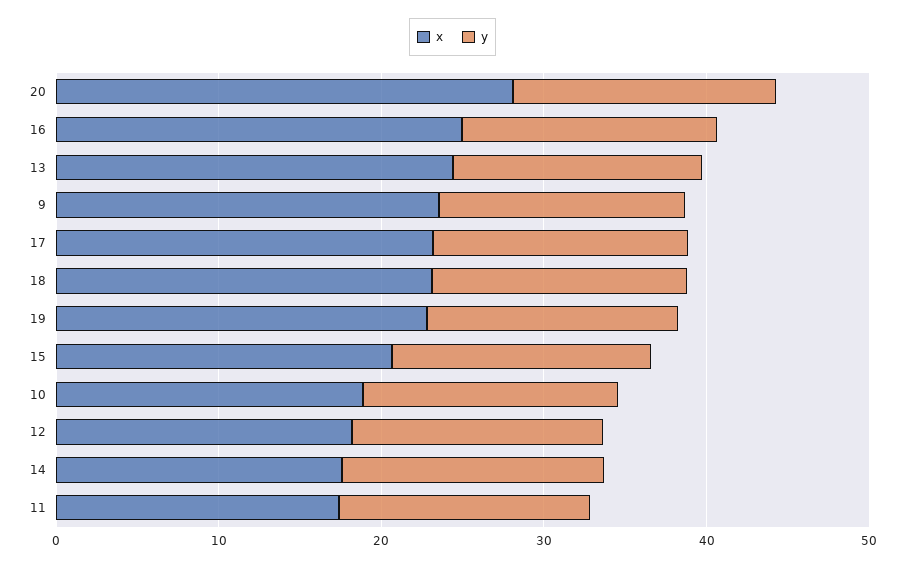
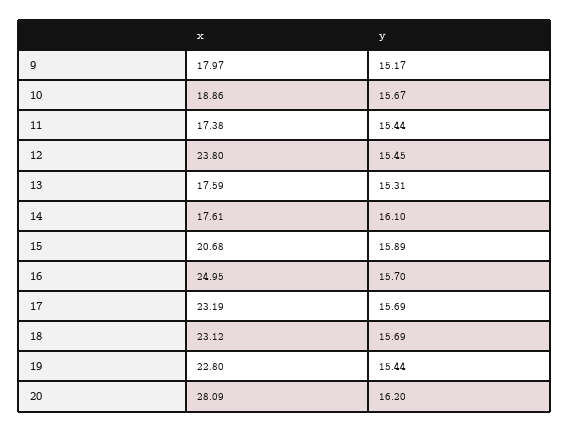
x, 13: 24 -> 17.59
x, 9: 24 -> 17.97
x, 12: 18 -> 23.8

